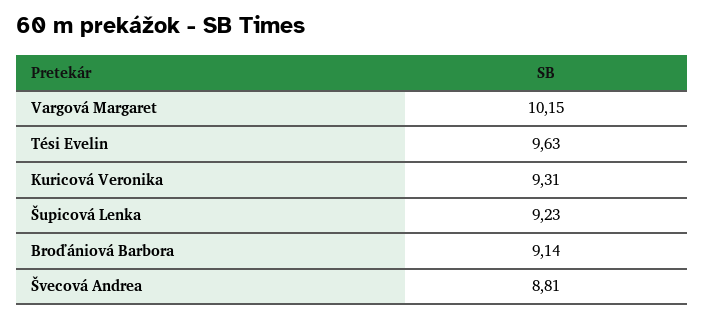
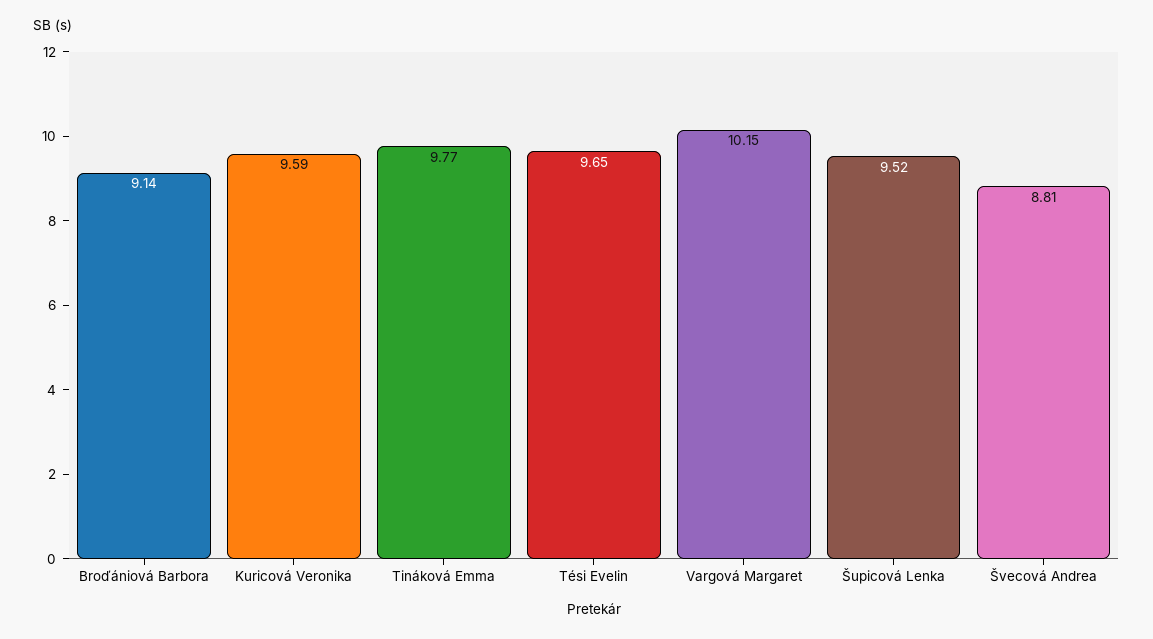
Tési Evelin: 9.63 -> 9.65
Kuricová Veronika: 9.31 -> 9.59
Šupicová Lenka: 9.23 -> 9.52
Tináková Emma: none -> 9.77

